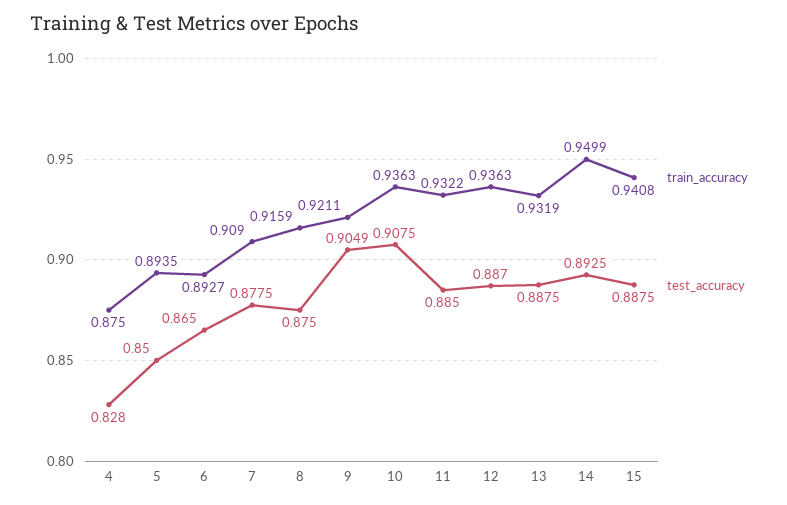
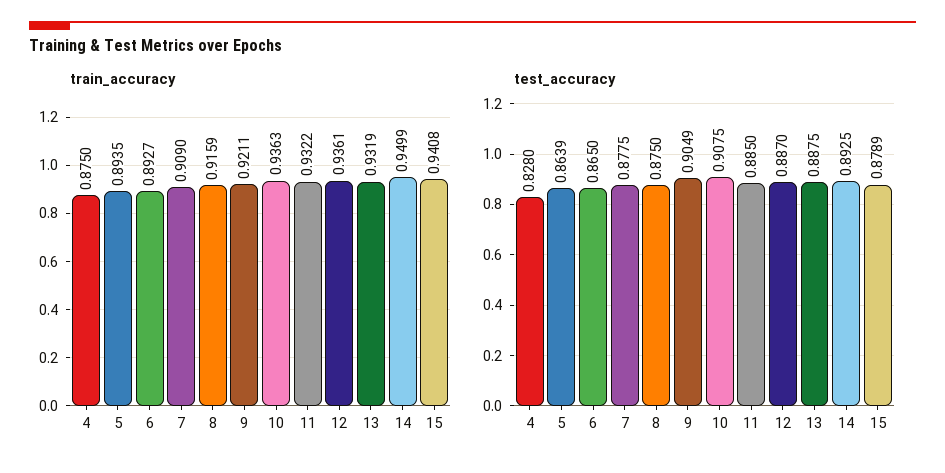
test_accuracy, 5: 0.85 -> 0.8639
train_accuracy, 12: 0.9363 -> 0.9361
test_accuracy, 15: 0.8875 -> 0.8789

